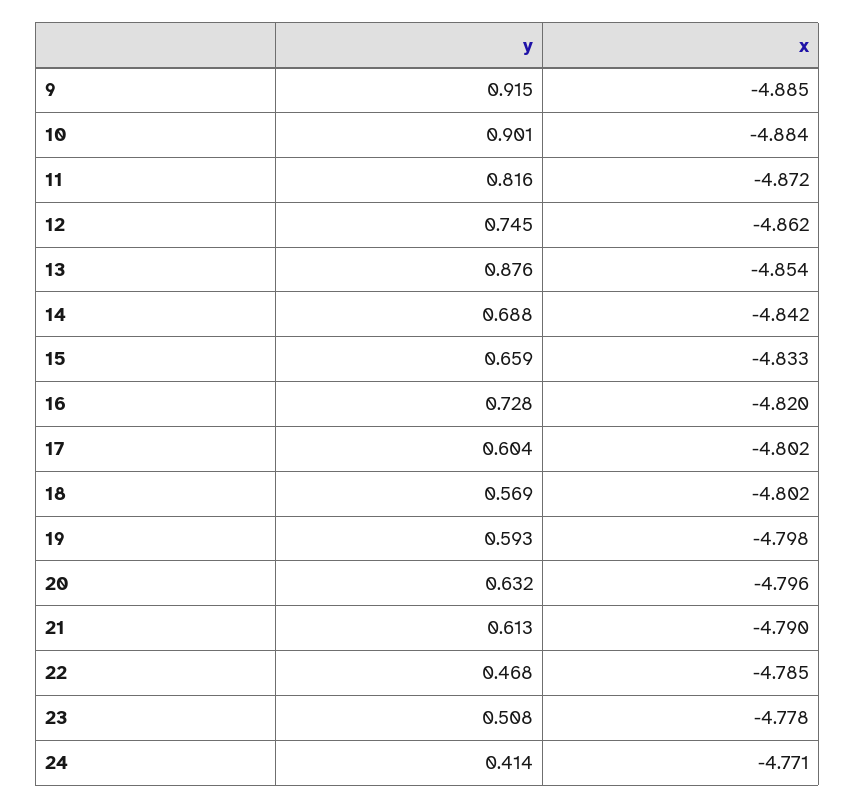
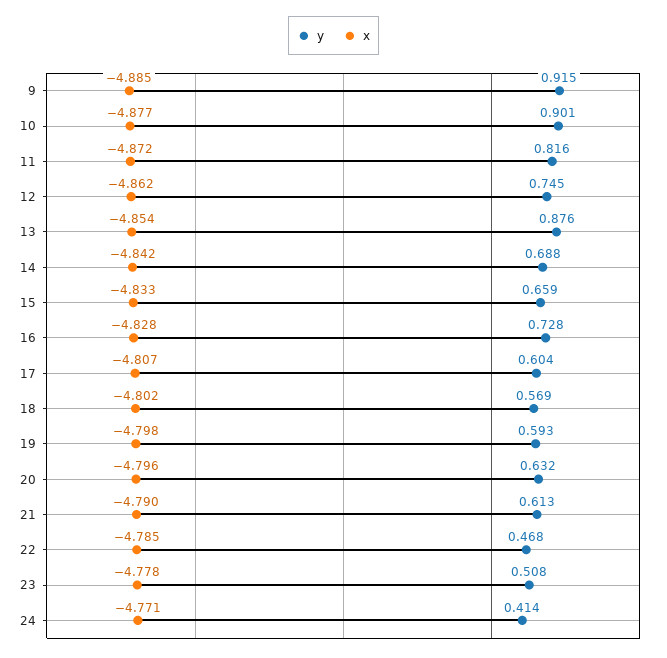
x, 10: -4.884 -> -4.877
x, 16: -4.82 -> -4.828
x, 17: -4.802 -> -4.807

